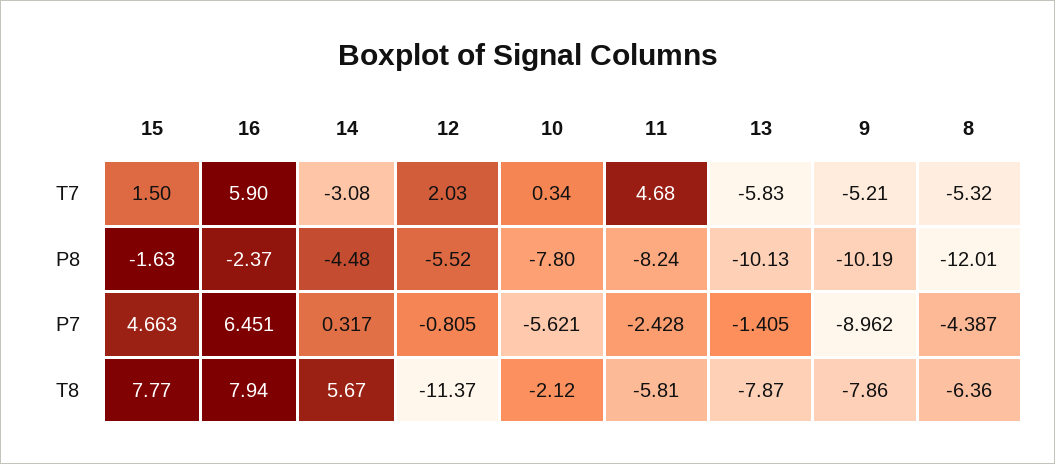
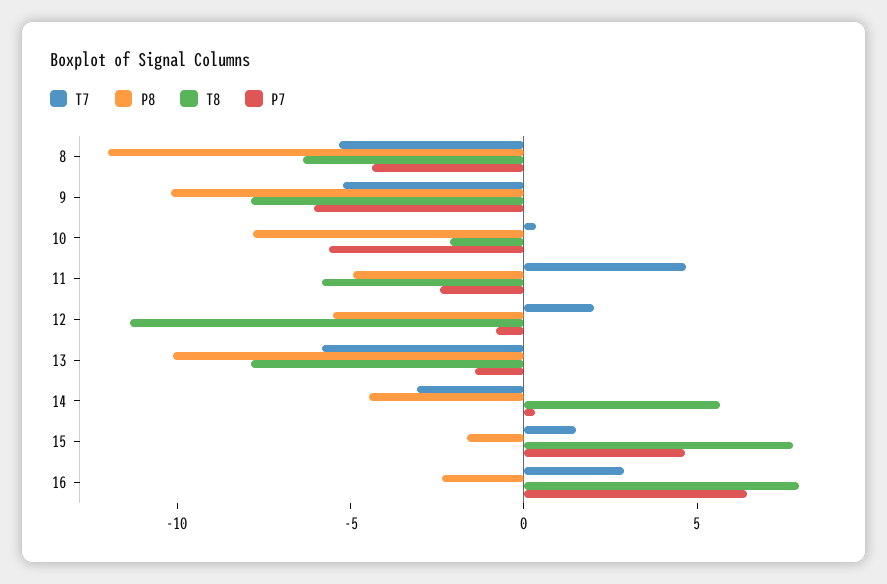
T7, 16: 5.9 -> 3
P8, 11: -8.24 -> -5
P7, 9: -8.962 -> -6

